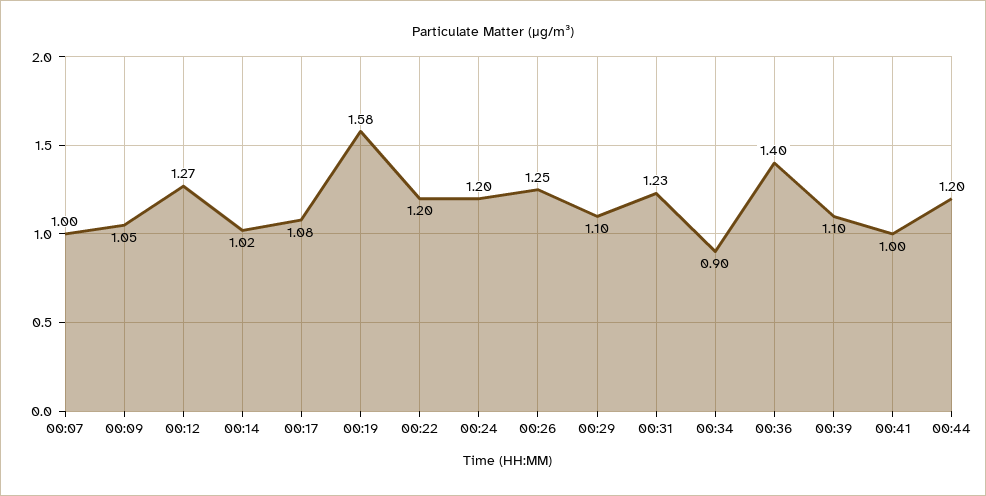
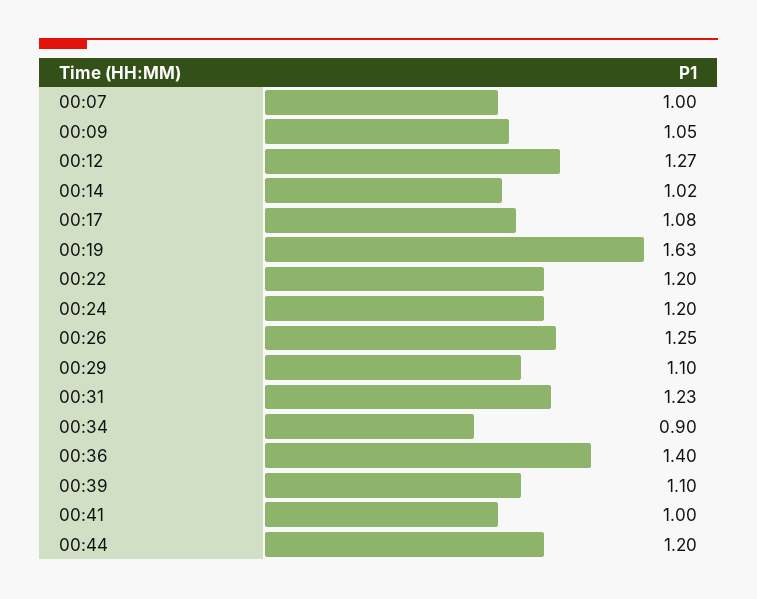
00:19: 1.58 -> 1.63

